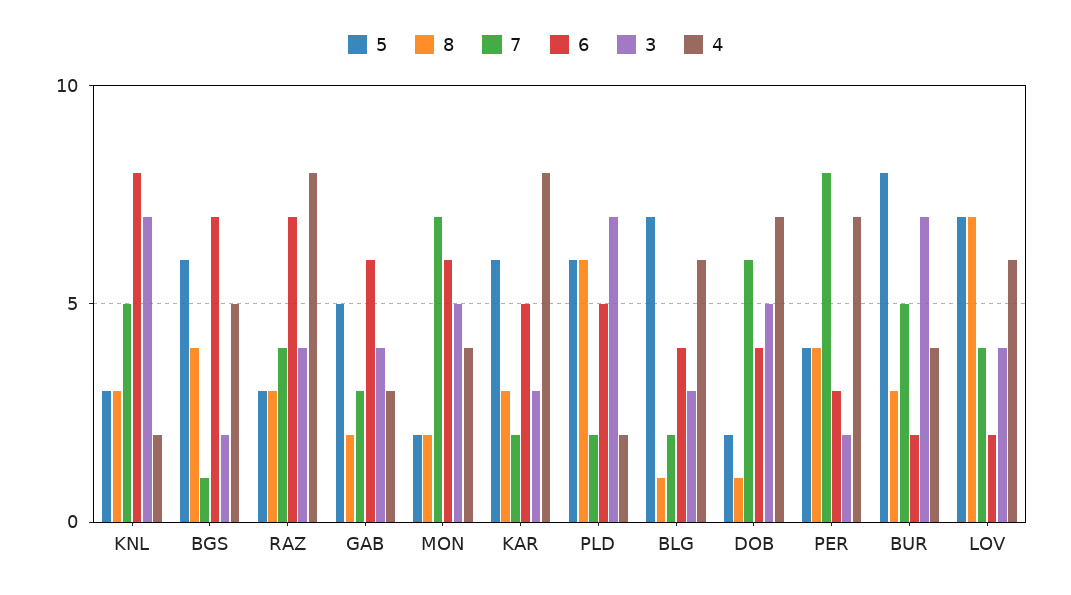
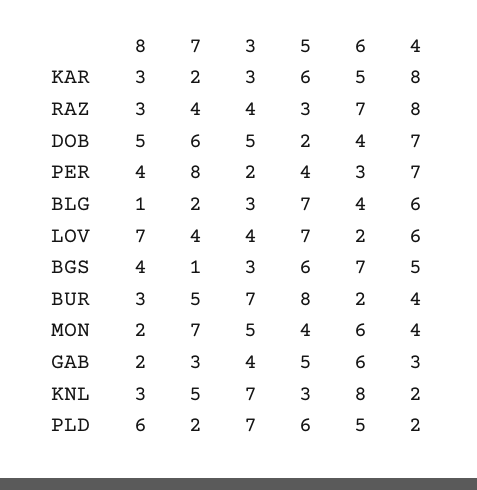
3, BGS: 2 -> 3
5, MON: 2 -> 4
8, DOB: 1 -> 5

